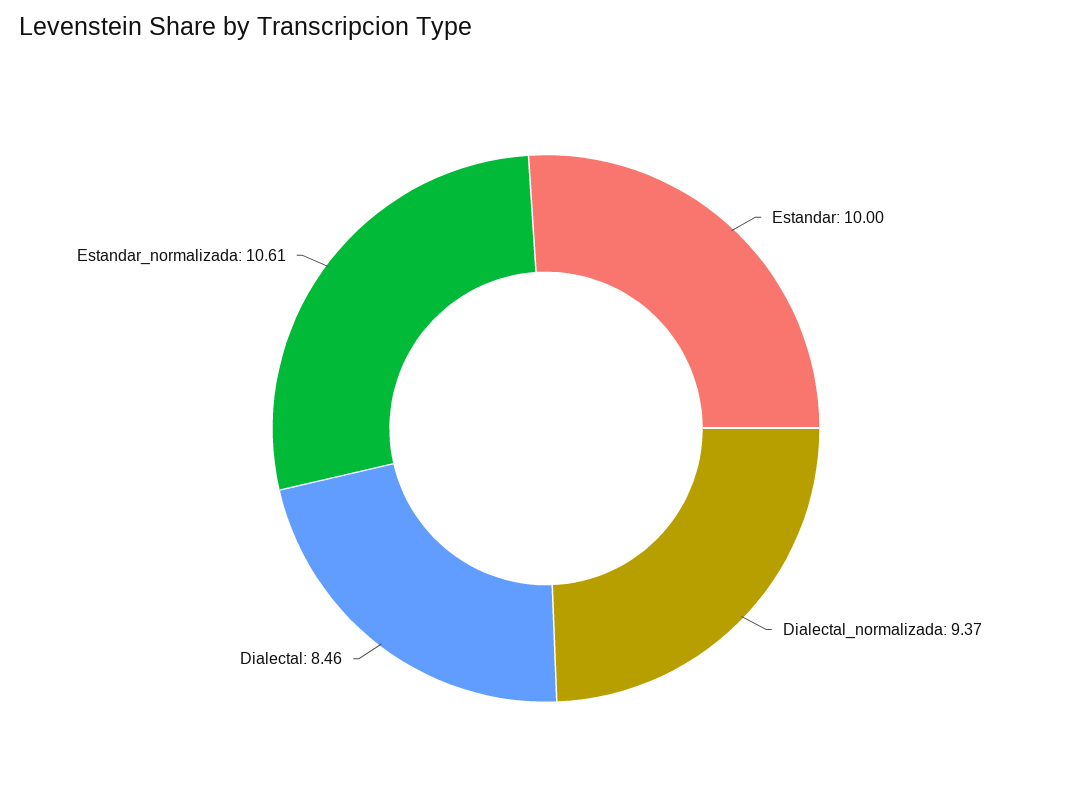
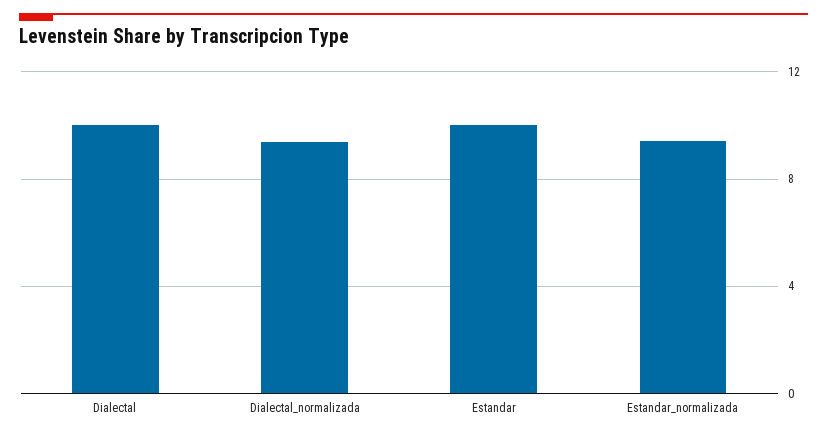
Dialectal: 8.46 -> 10
Estandar_normalizada: 10.61 -> 9.5

